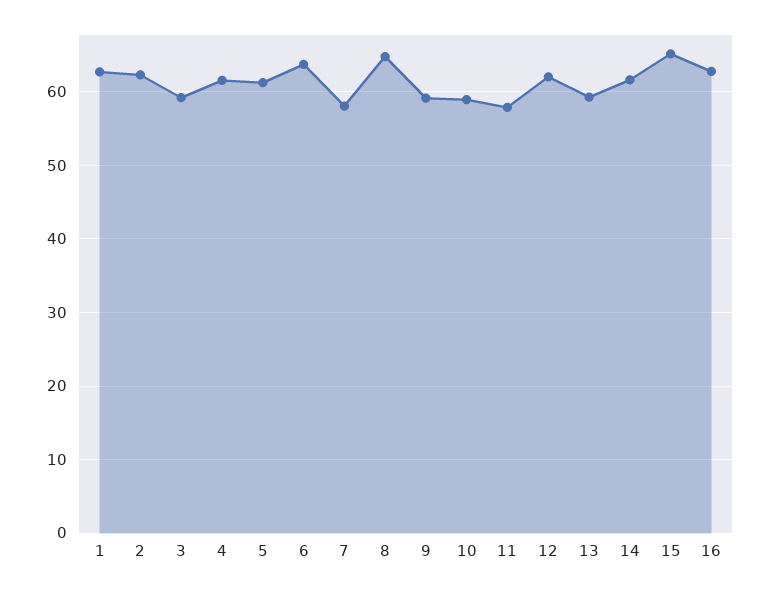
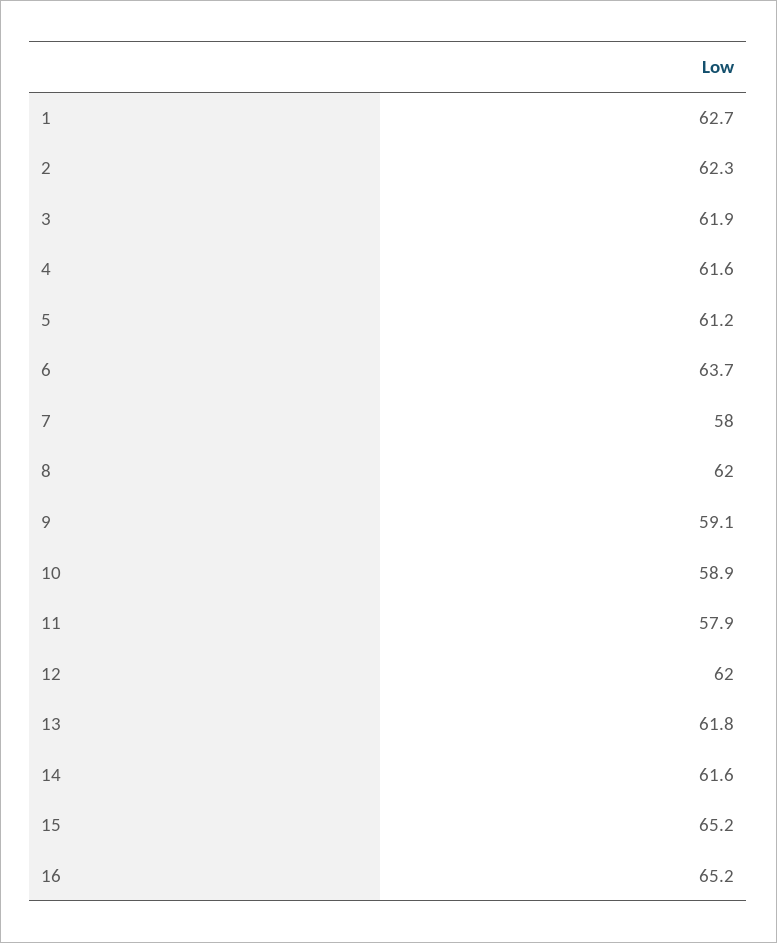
3: 59 -> 61.9
8: 65 -> 62
13: 59 -> 61.8
16: 63 -> 65.2

